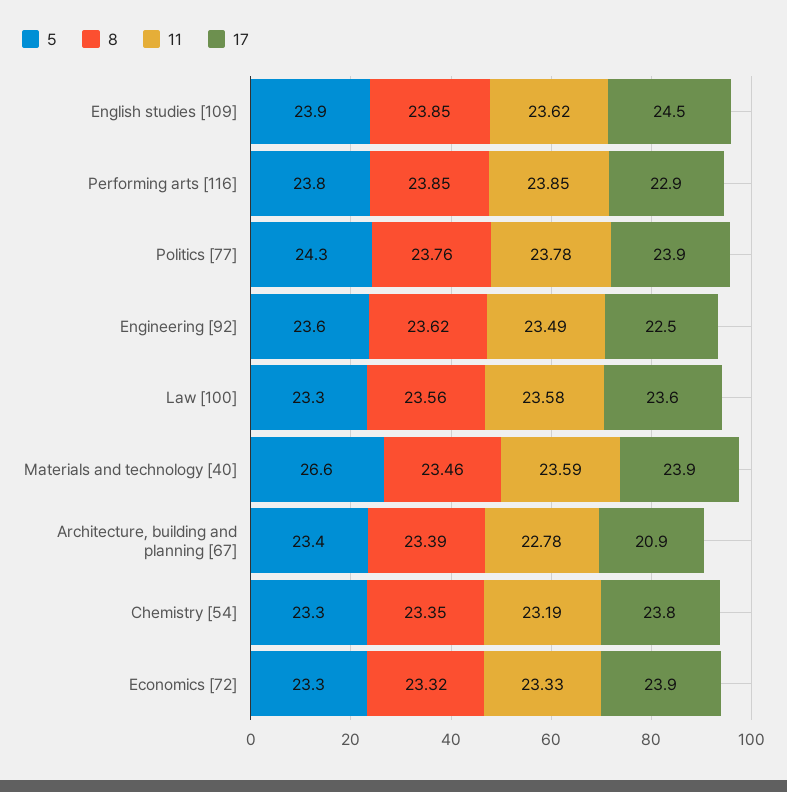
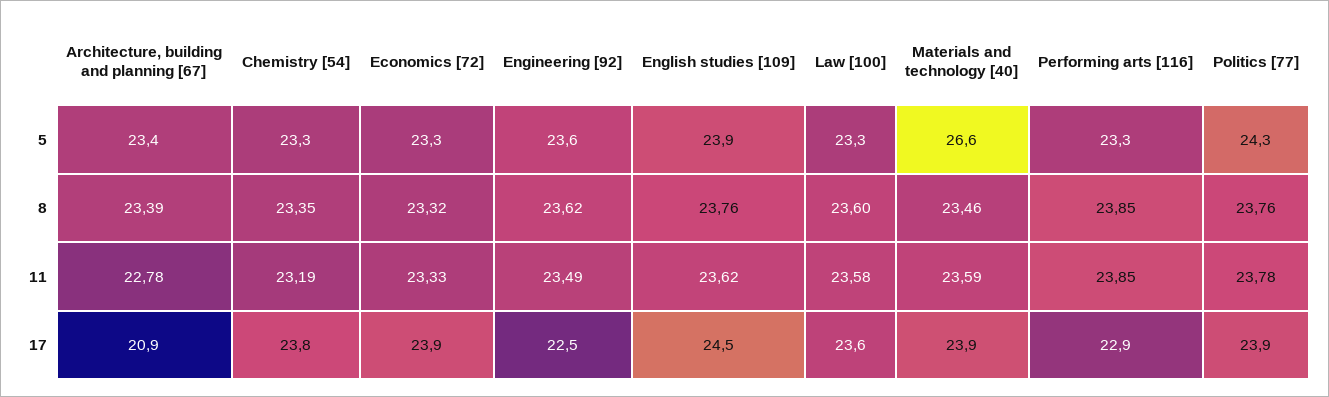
8, English studies [109]: 23.85 -> 23.76
5, Performing arts [116]: 23.8 -> 23.3
8, Law [100]: 23.56 -> 23.6

